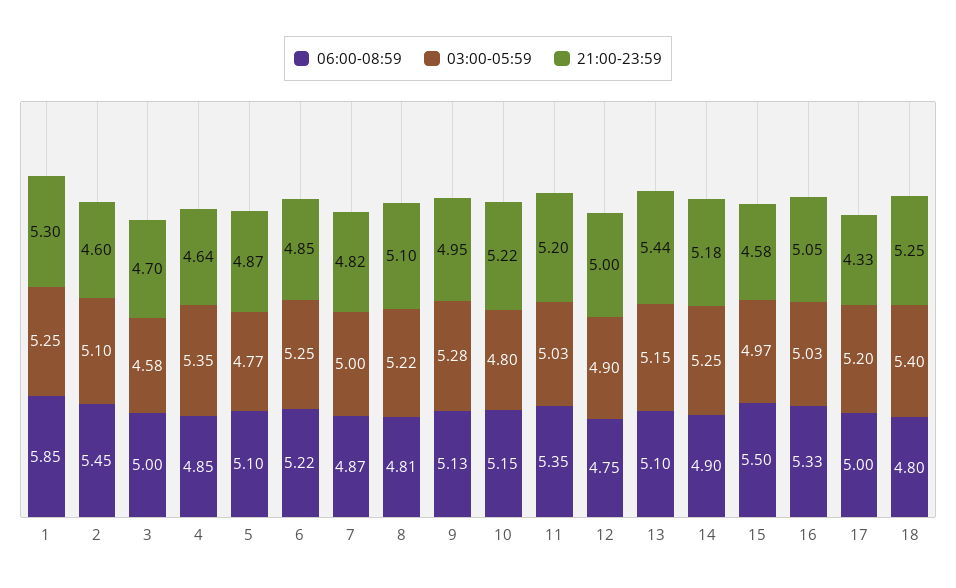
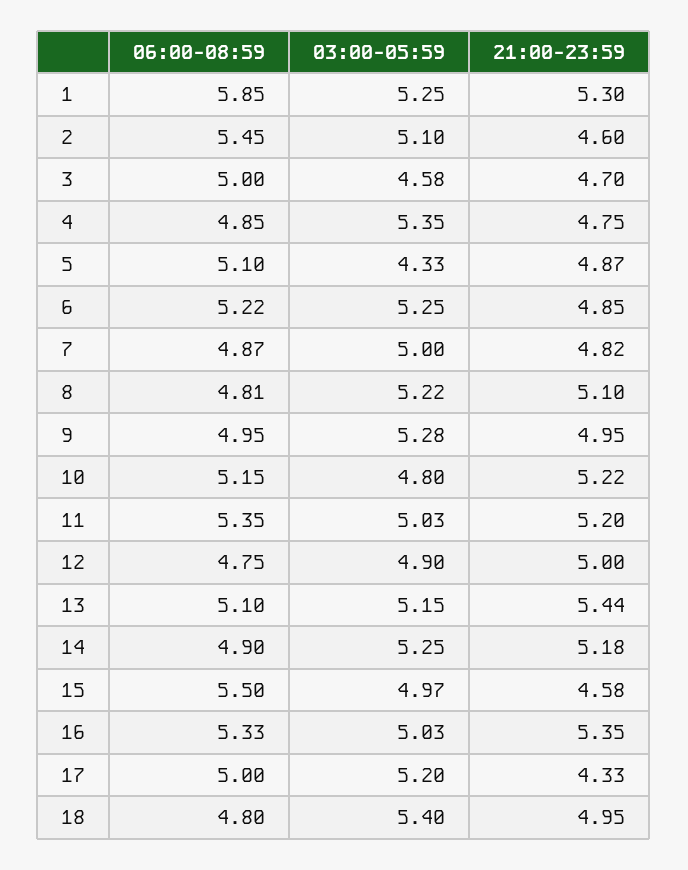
21:00-23:59, 4: 4.64 -> 4.75
03:00-05:59, 5: 4.77 -> 4.33
06:00-08:59, 9: 5.13 -> 4.95
21:00-23:59, 16: 5.05 -> 5.35
21:00-23:59, 18: 5.25 -> 4.95

